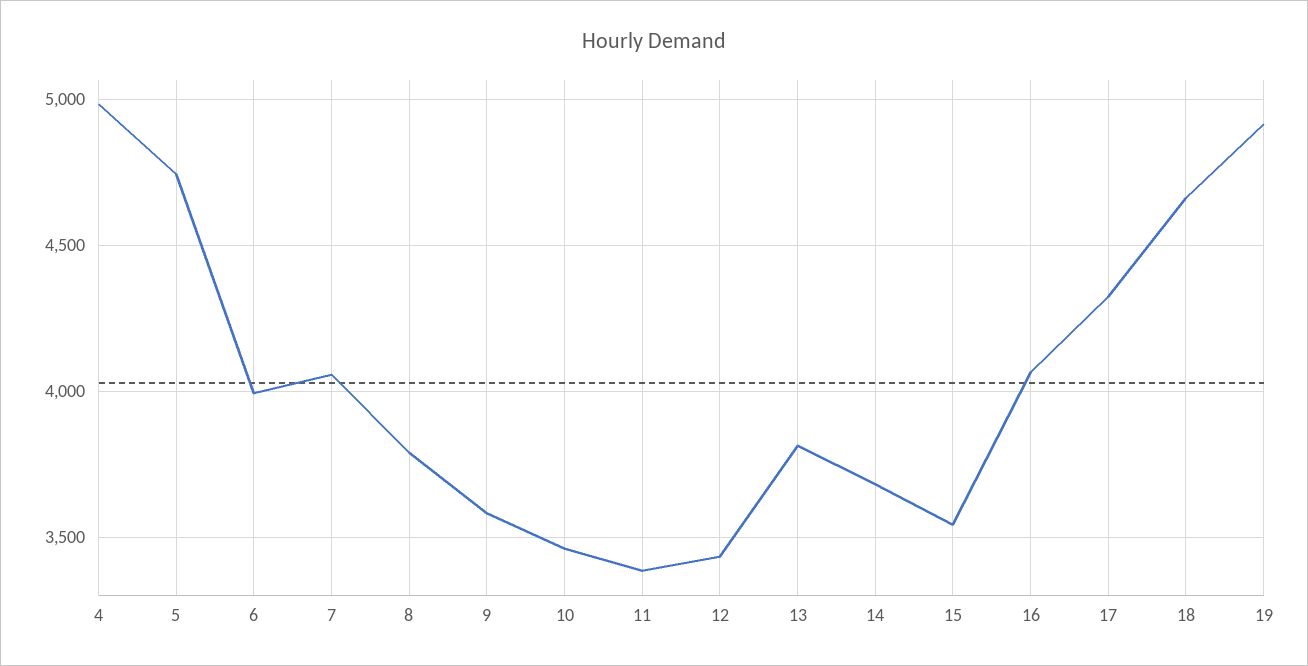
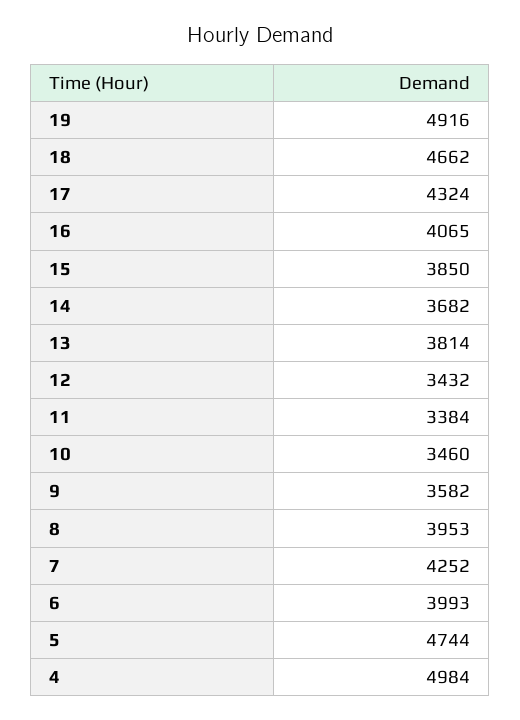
7: 4050 -> 4252
8: 3800 -> 3953
15: 3550 -> 3850

